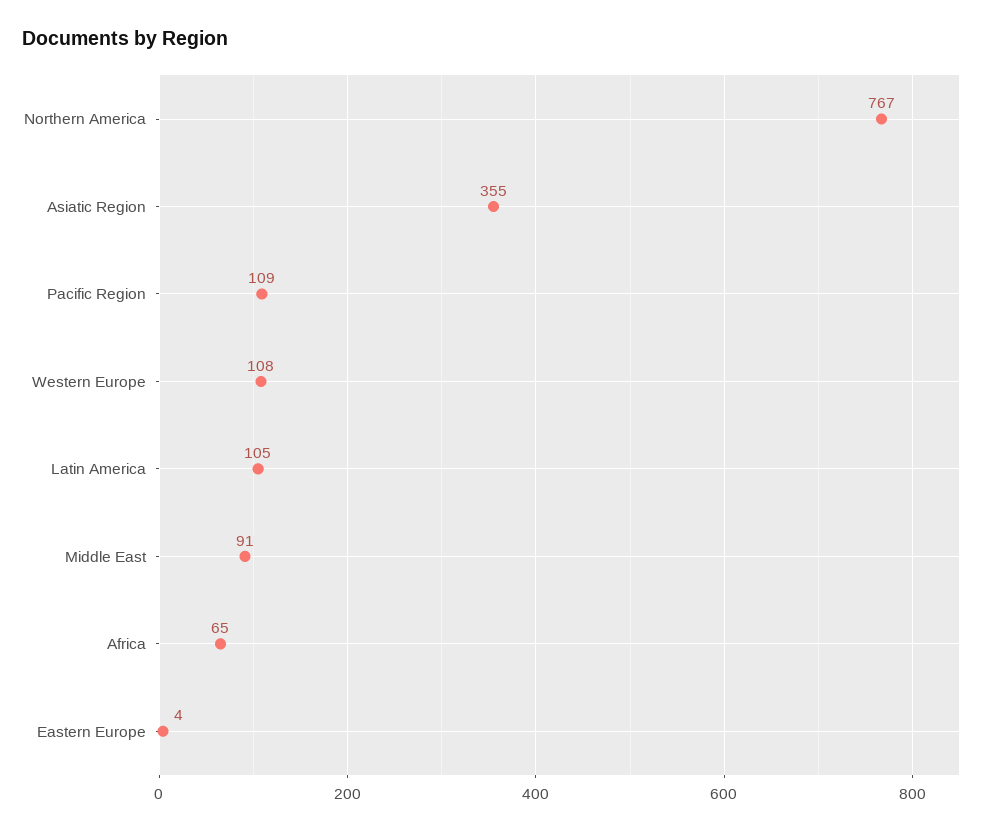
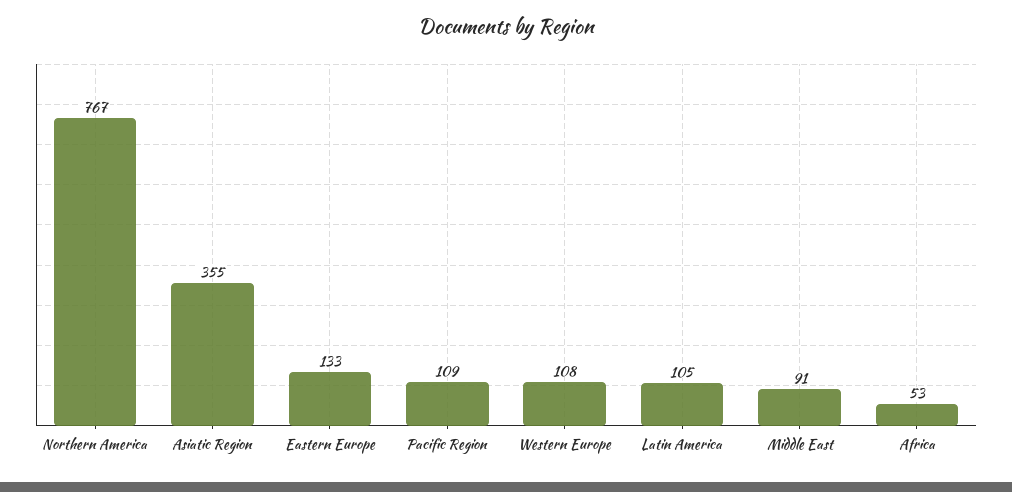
Africa: 65 -> 53
Eastern Europe: 4 -> 133

